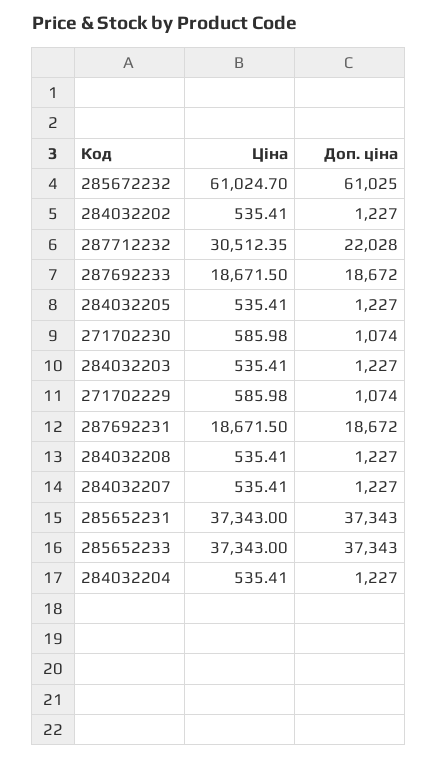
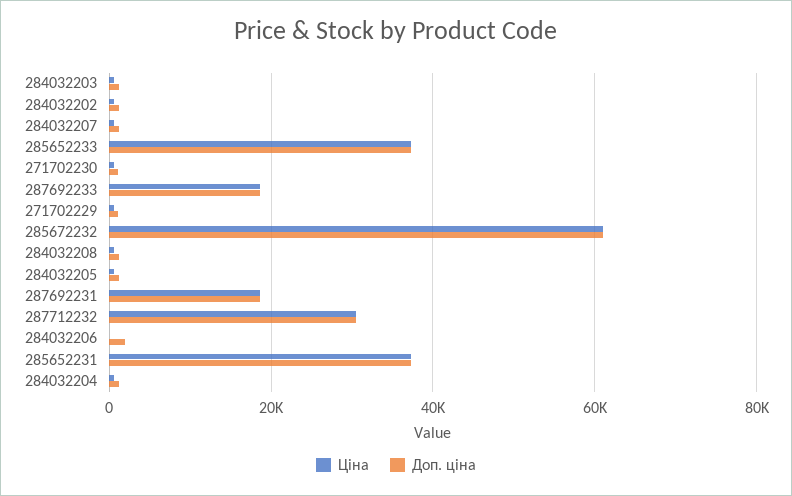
Доп. ціна, 287712232: 22028 -> 30000
Ціна, 284032206: none -> 0
Доп. ціна, 284032206: none -> 2000

